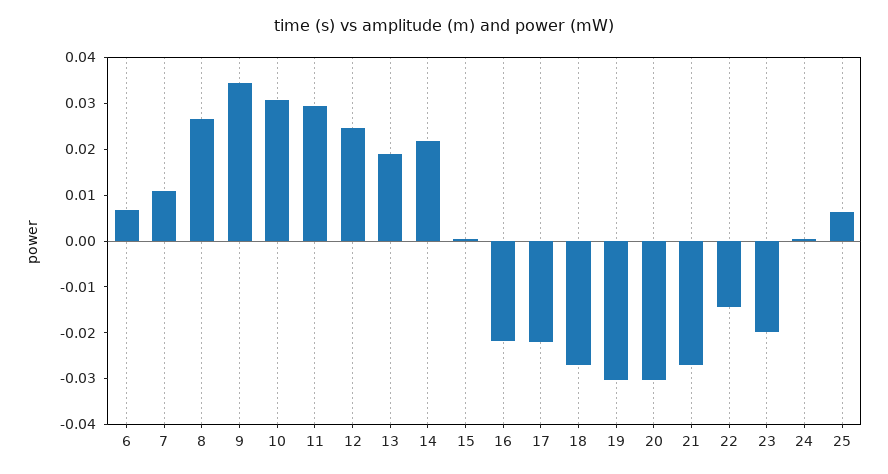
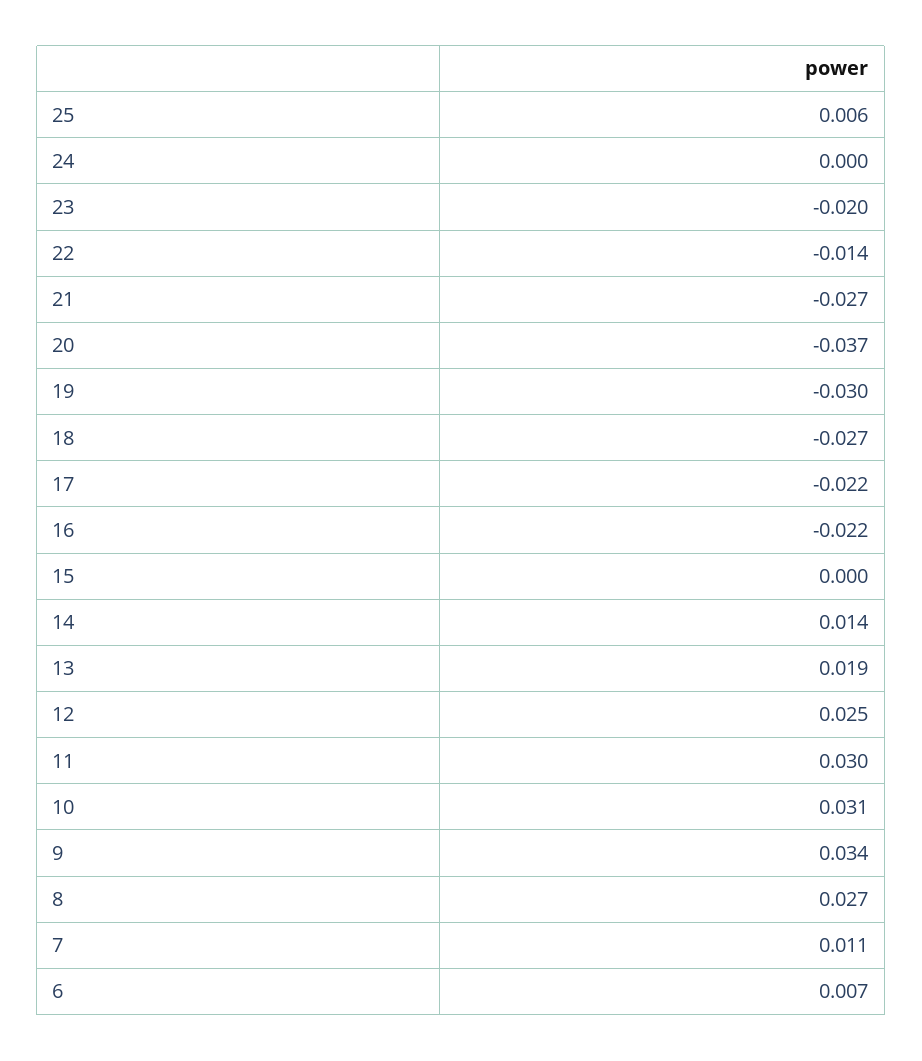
14: 0.022 -> 0.014
20: -0.03 -> -0.037

